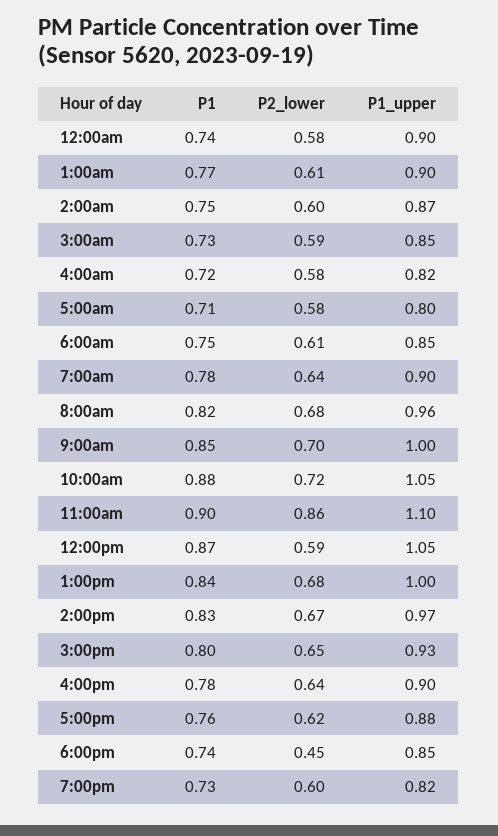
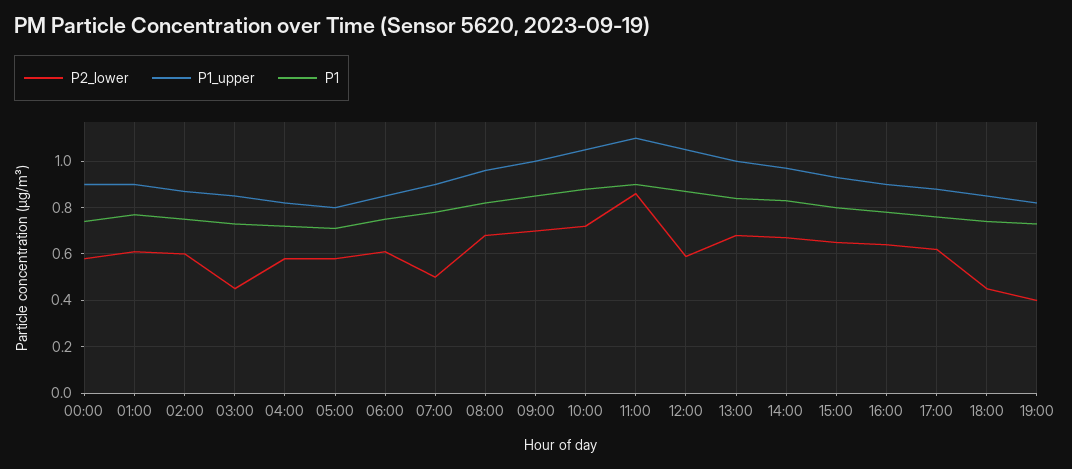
P2_lower, 3:00am: 0.59 -> 0.45
P2_lower, 7:00am: 0.64 -> 0.5
P2_lower, 7:00pm: 0.6 -> 0.4

